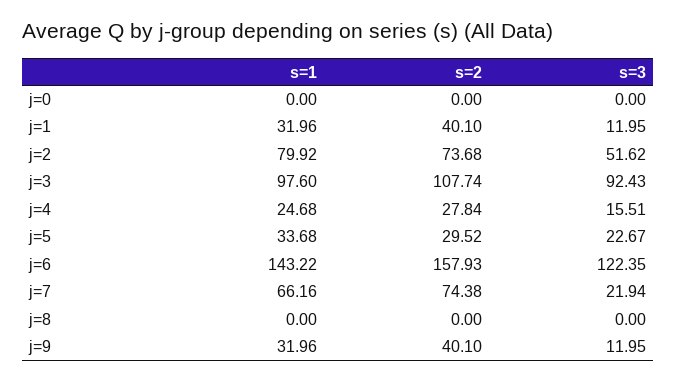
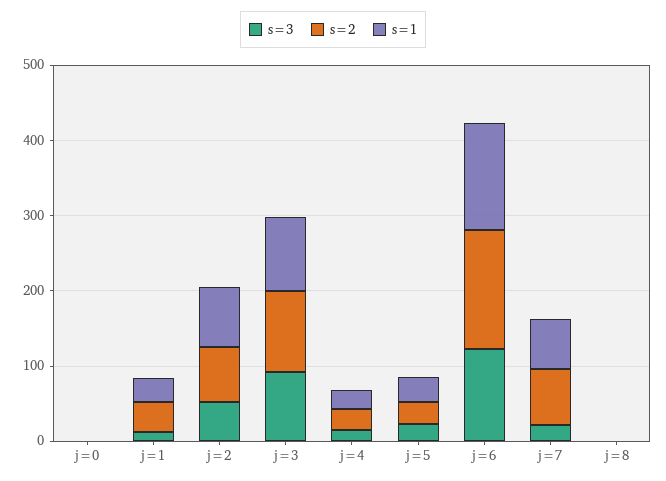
s=1, j=9: 31.96 -> none
s=2, j=9: 40.1 -> none
s=3, j=9: 11.95 -> none

